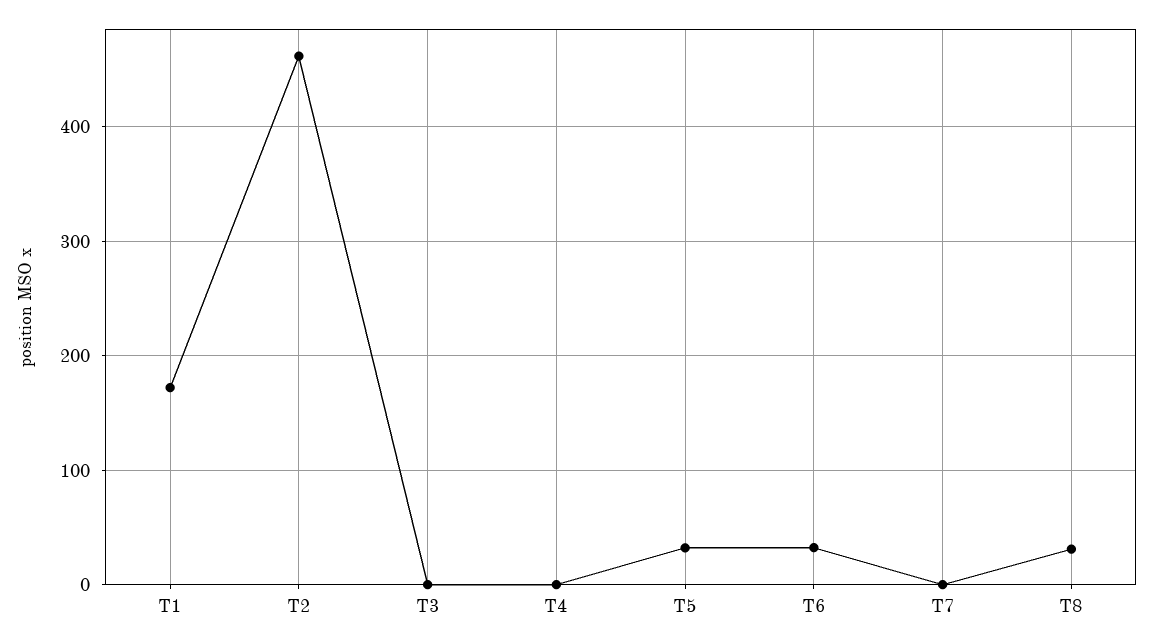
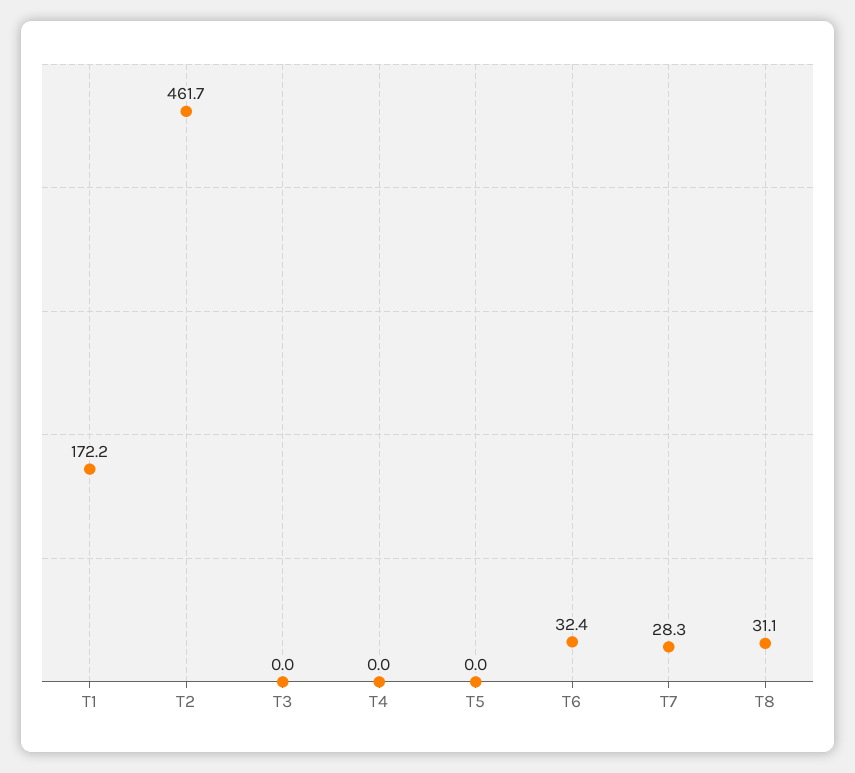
T5: 30 -> 0
T7: 0 -> 28.3

